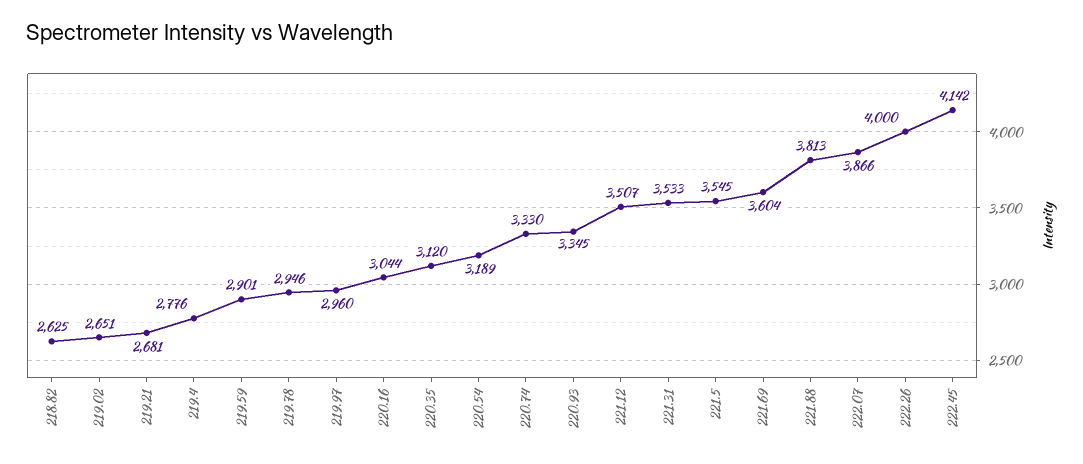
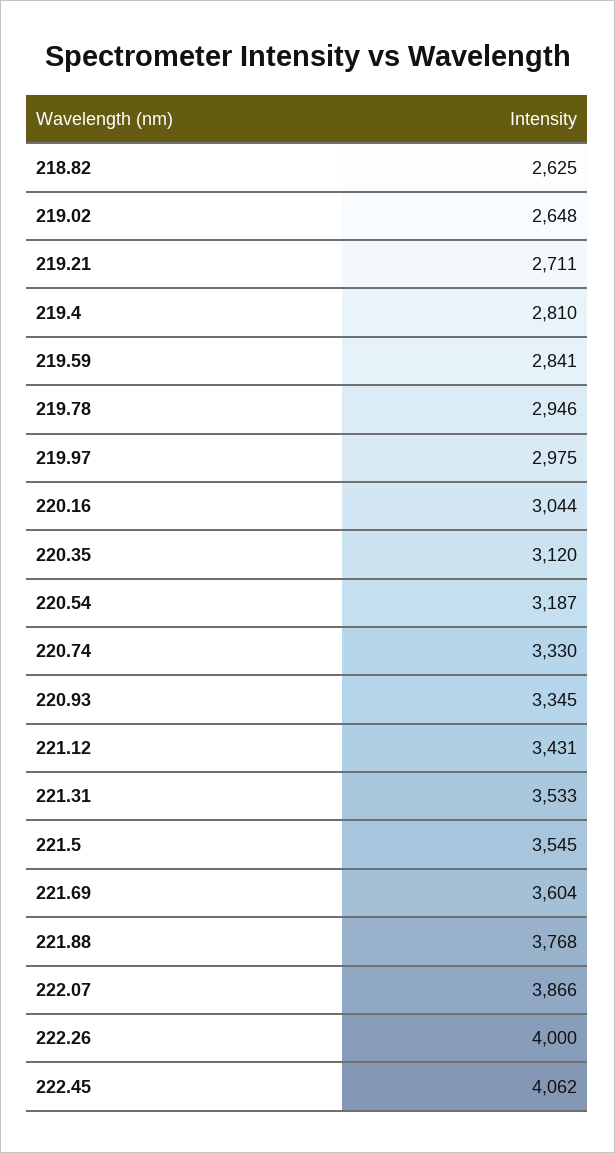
219.02: 2651 -> 2648
219.21: 2681 -> 2711
219.4: 2776 -> 2810
219.59: 2901 -> 2841
219.97: 2960 -> 2975
220.54: 3189 -> 3187
221.12: 3507 -> 3431
221.88: 3813 -> 3768
222.45: 4142 -> 4062

